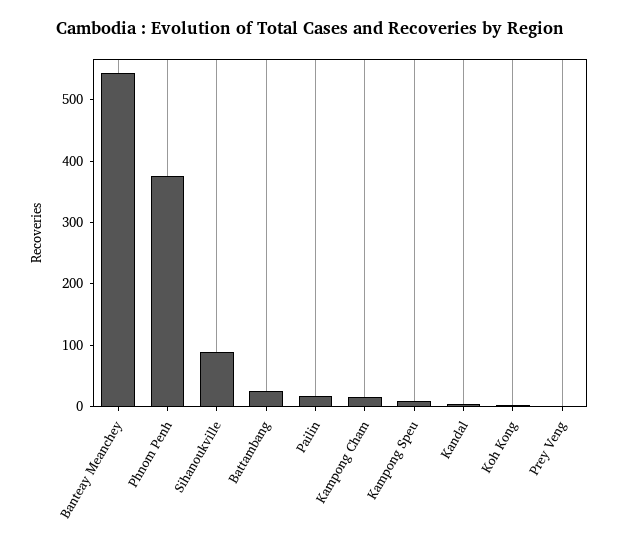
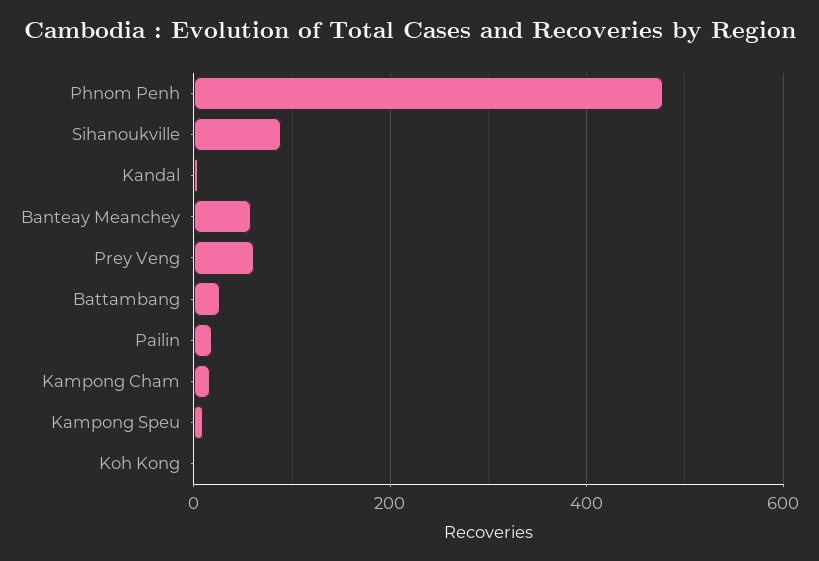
Banteay Meanchey: 540 -> 60
Phnom Penh: 380 -> 480
Prey Veng: 0 -> 60

